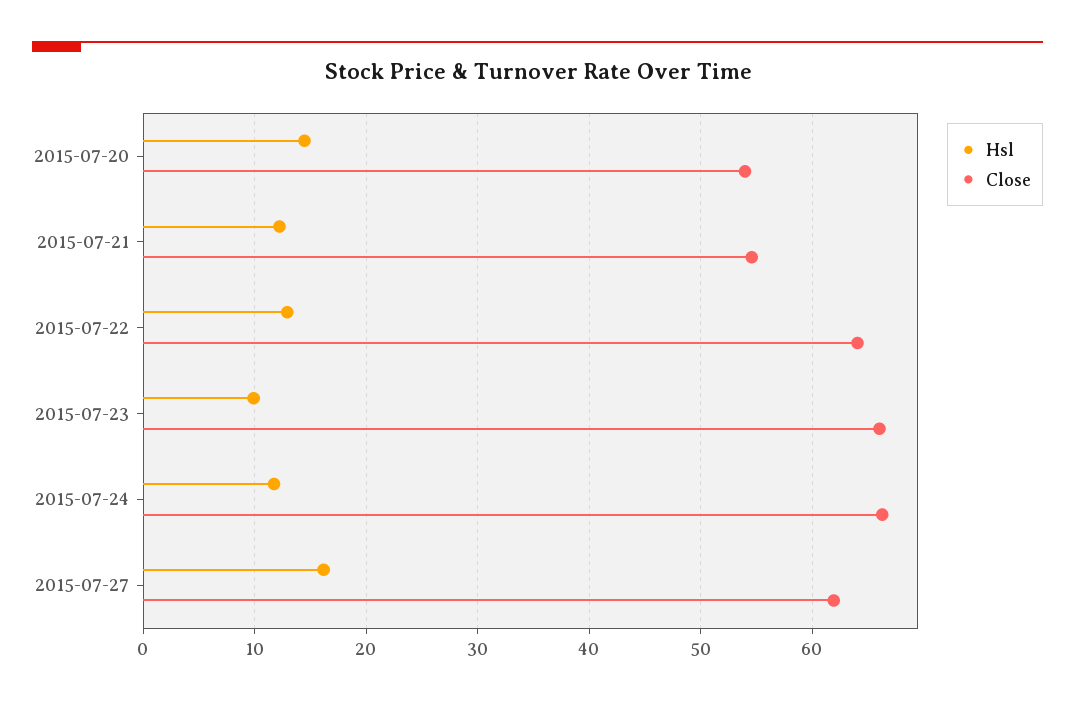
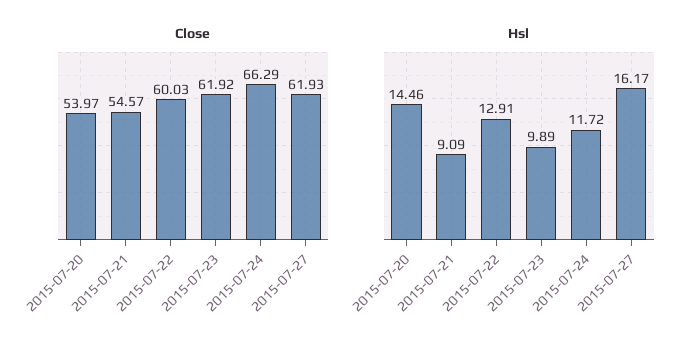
Hsl, 2015-07-21: 12 -> 9.09
Close, 2015-07-22: 64 -> 60.03
Close, 2015-07-23: 66 -> 61.92

